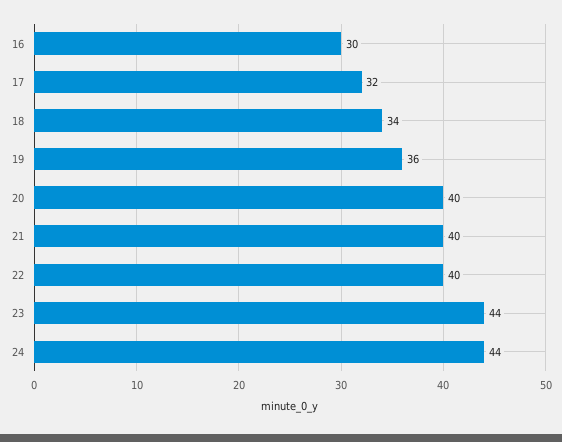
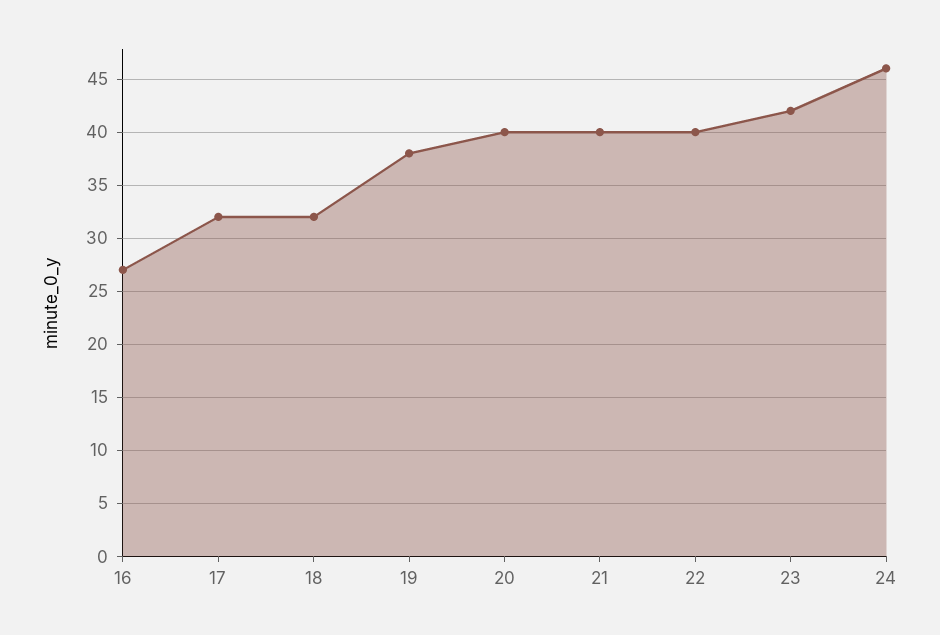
16: 30 -> 27
18: 34 -> 32
19: 36 -> 38
23: 44 -> 42
24: 44 -> 46

